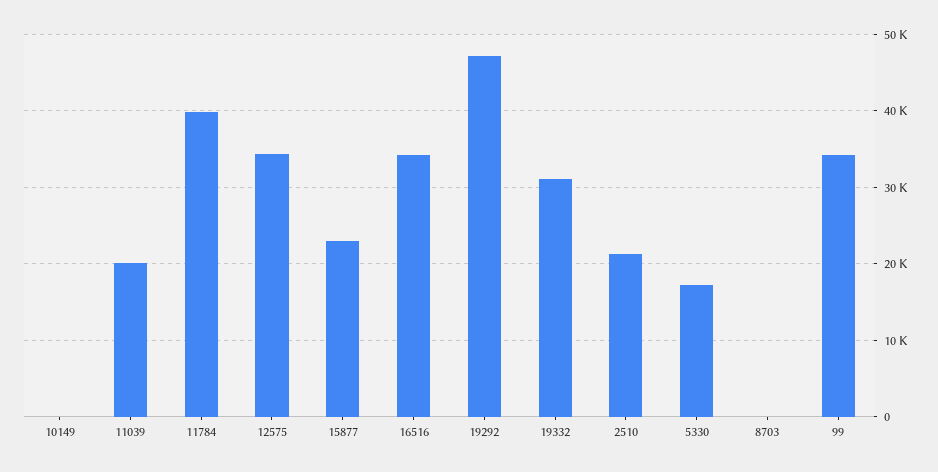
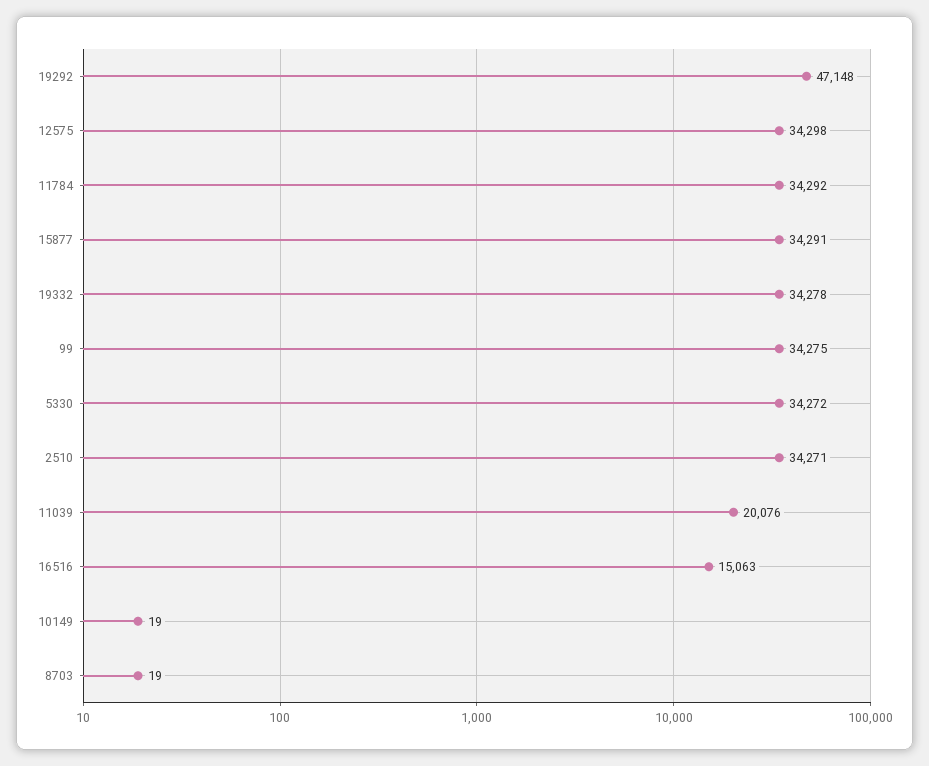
11784: 40000 -> 34292
15877: 23000 -> 34291
16516: 34000 -> 15063
19332: 31000 -> 34278
2510: 21000 -> 34271
5330: 17000 -> 34272

